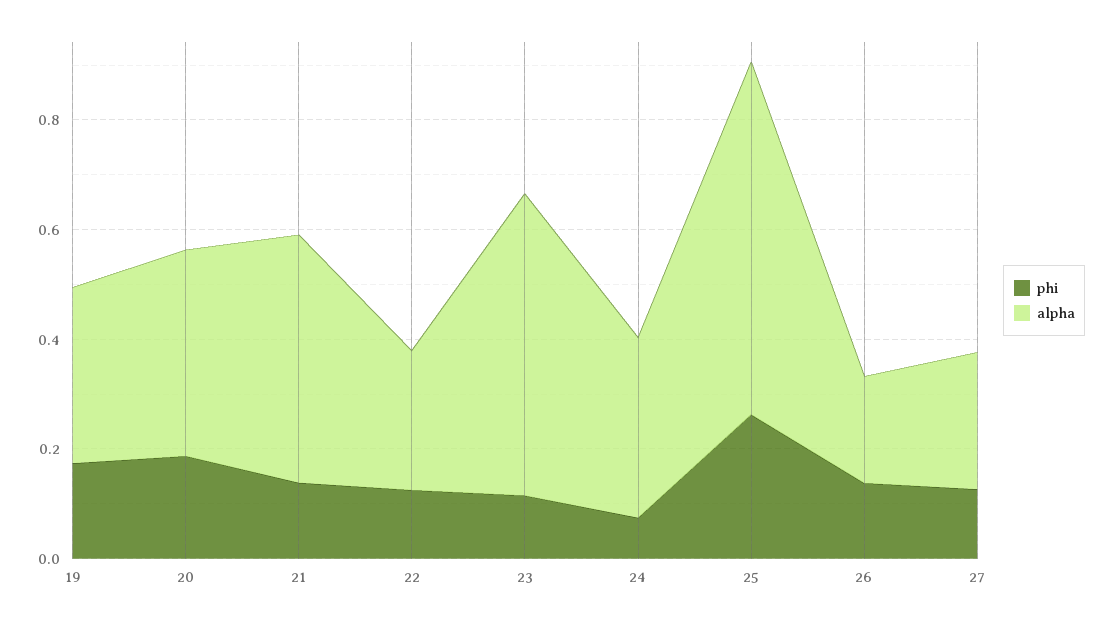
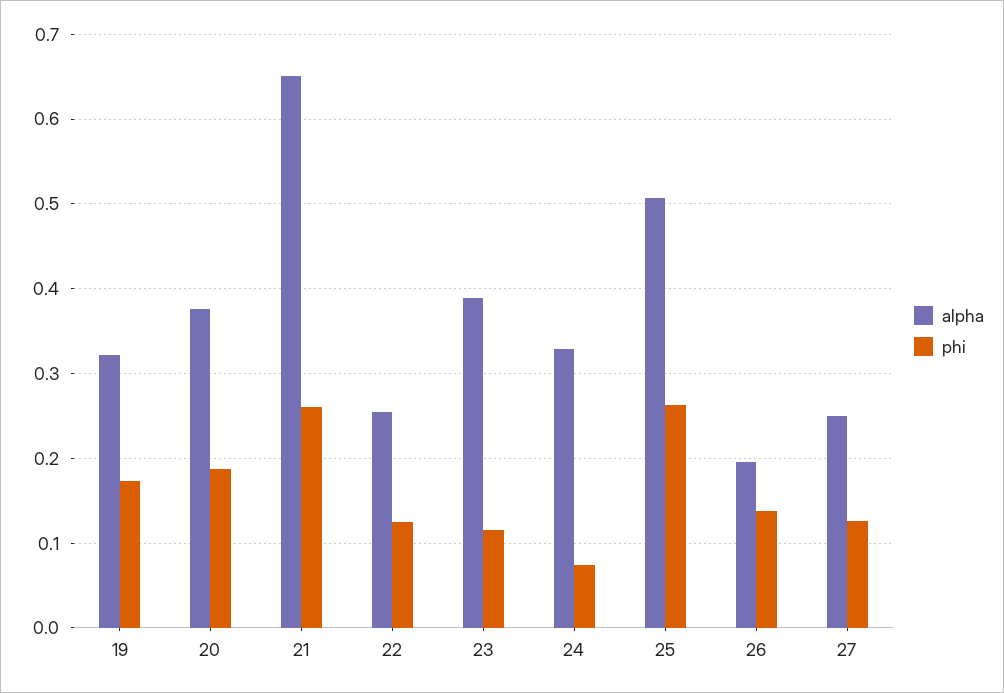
phi, 21: 0.15 -> 0.26
alpha, 21: 0.45 -> 0.65
alpha, 23: 0.55 -> 0.39
alpha, 25: 0.65 -> 0.51

